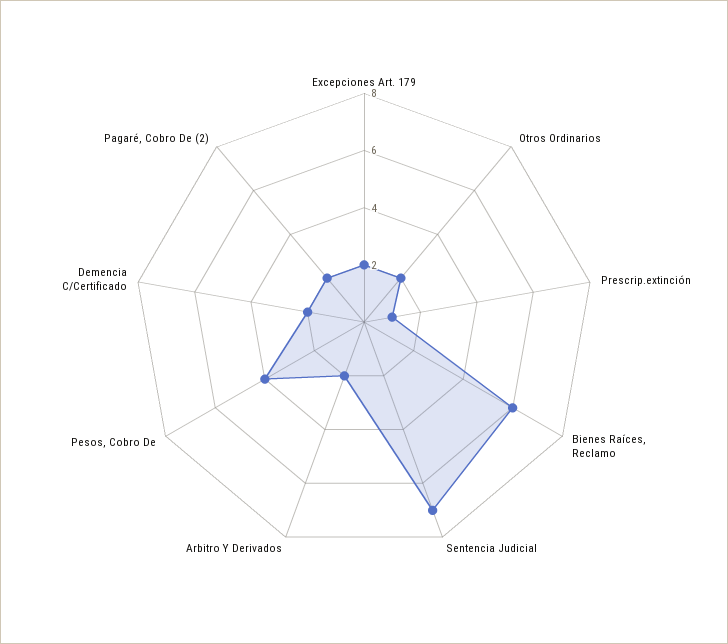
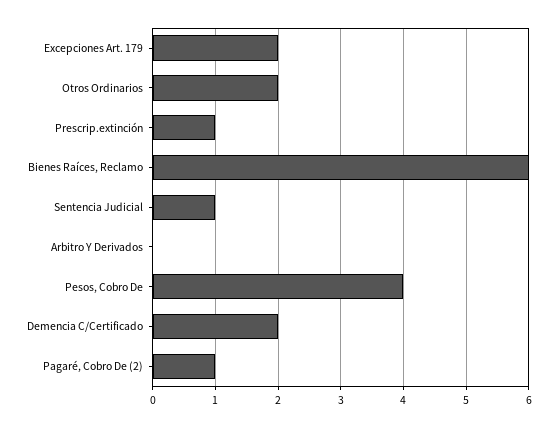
Sentencia Judicial: 7 -> 1
Arbitro Y Derivados: 2 -> 0
Pagaré, Cobro De (2): 2 -> 1

